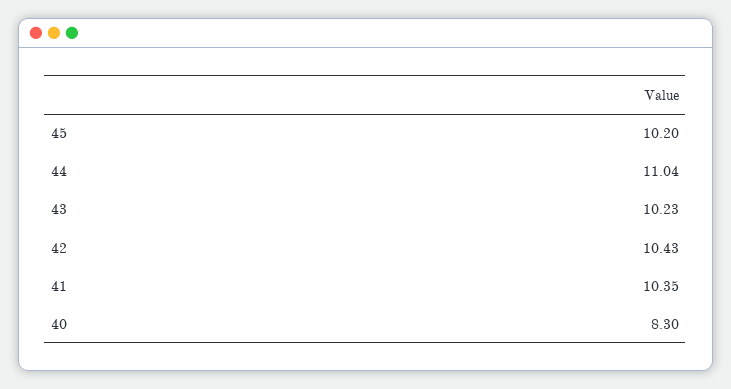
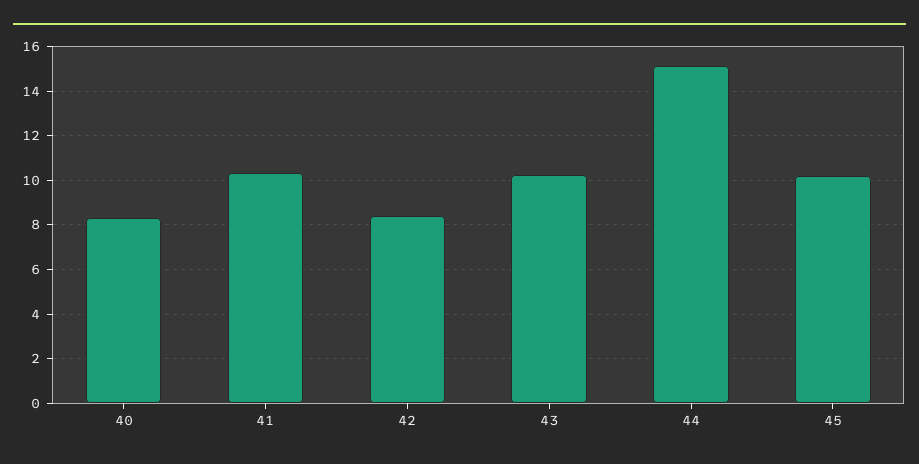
44: 11.04 -> 15
42: 10.43 -> 8.5

